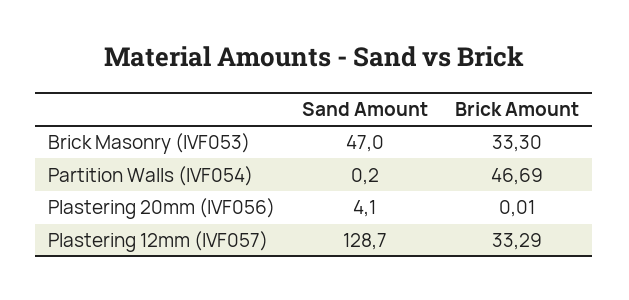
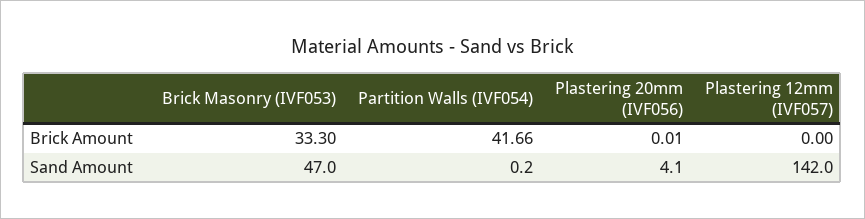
Brick Amount, Partition Walls (IVF054): 46.69 -> 41.66
Sand Amount, Plastering 12mm (IVF057): 128.7 -> 142
Brick Amount, Plastering 12mm (IVF057): 33.29 -> 0

